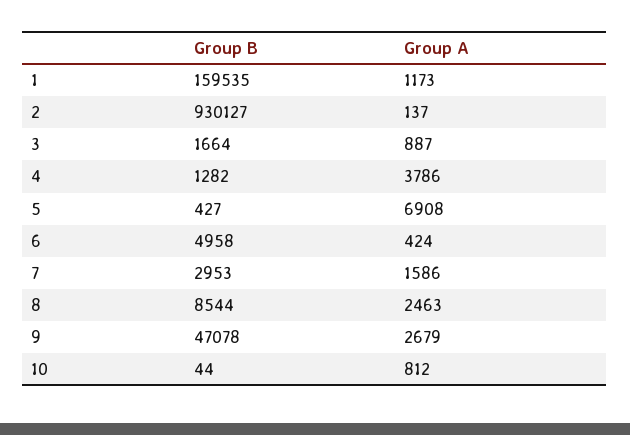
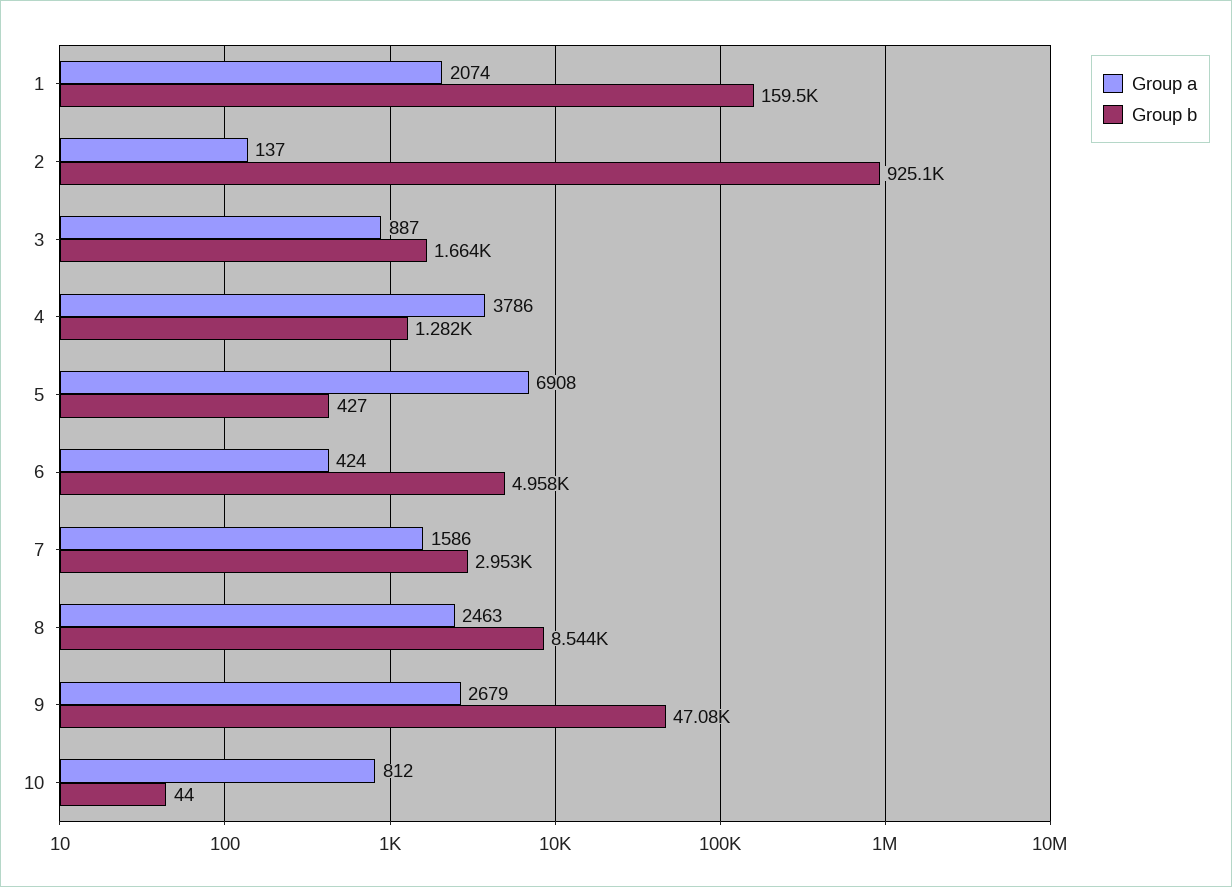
Group A, 1: 1173 -> 2074
Group B, 2: 930127 -> 925100

